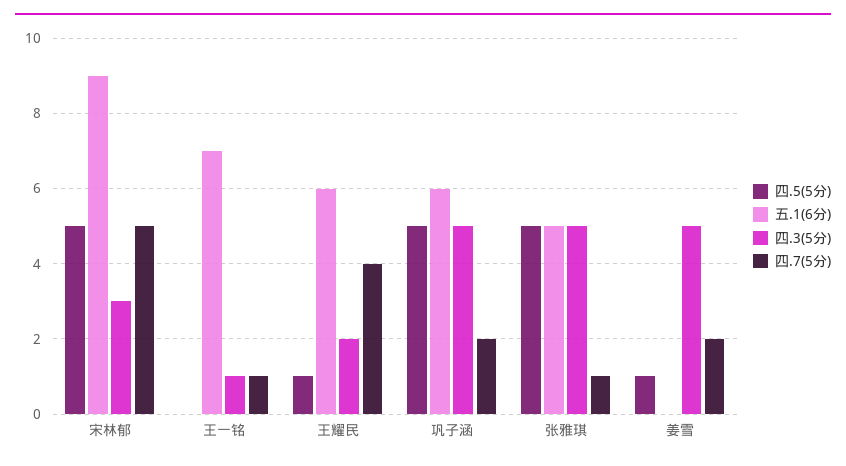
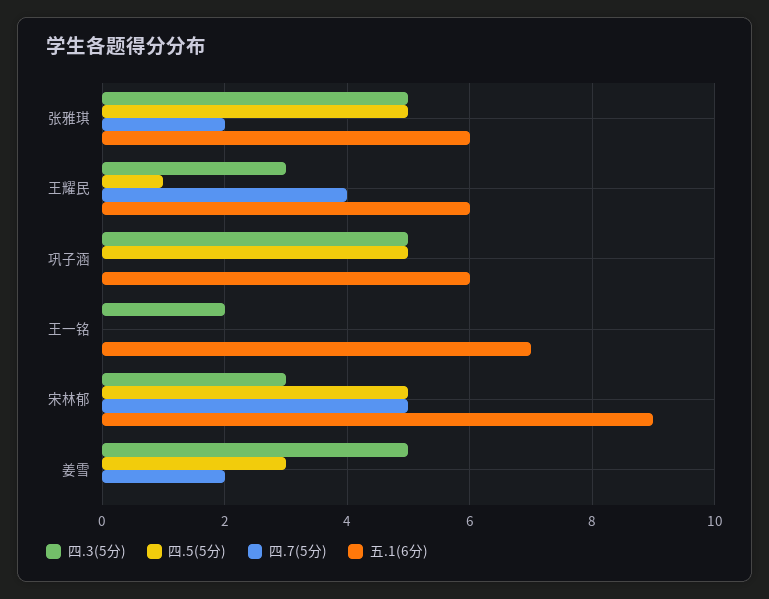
四.3(5分), 王一铭: 1 -> 2
四.7(5分), 王一铭: 1 -> 0
四.3(5分), 王耀民: 2 -> 3
四.7(5分), 巩子涵: 2 -> 0
五.1(6分), 张雅琪: 5 -> 6
四.7(5分), 张雅琪: 1 -> 2
四.5(5分), 姜雪: 1 -> 3

